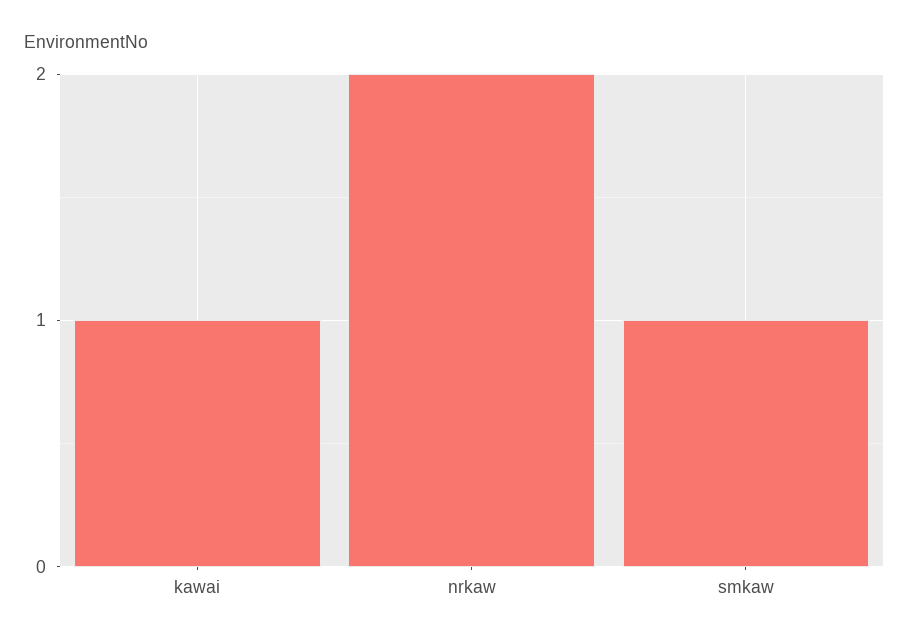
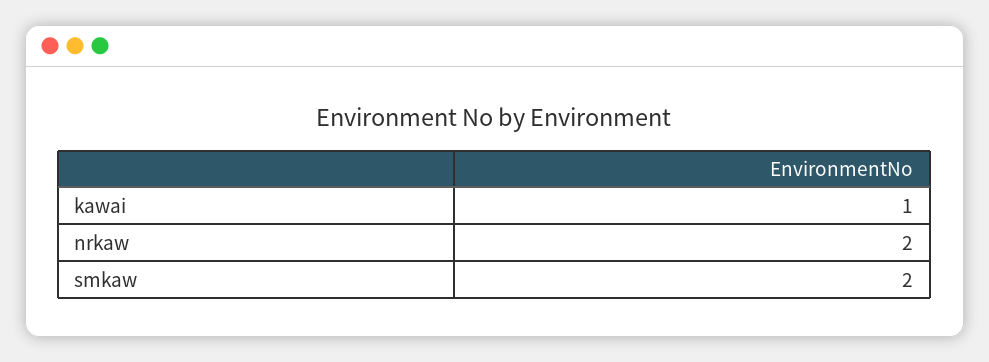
smkaw: 1 -> 2

